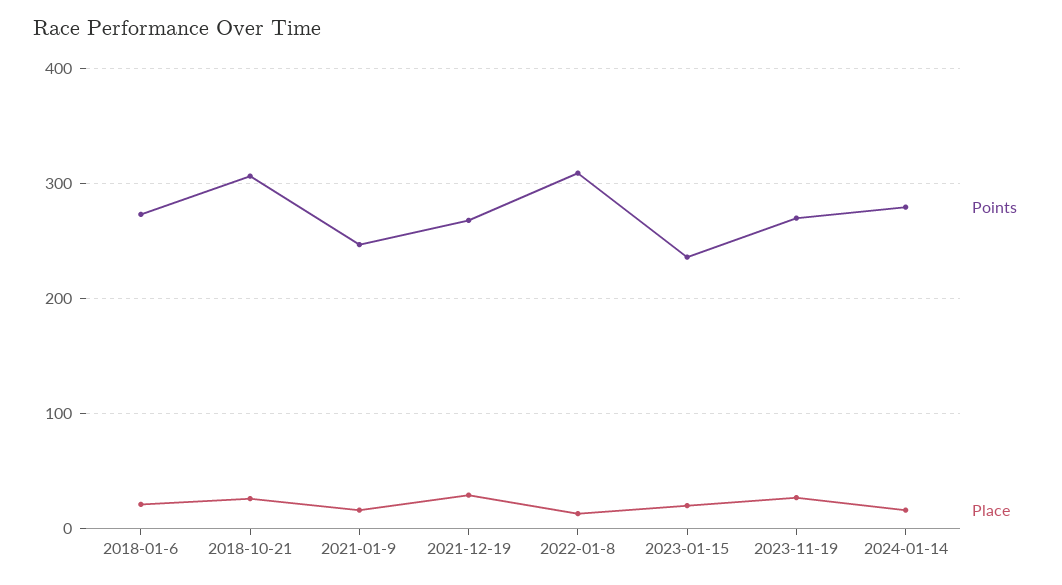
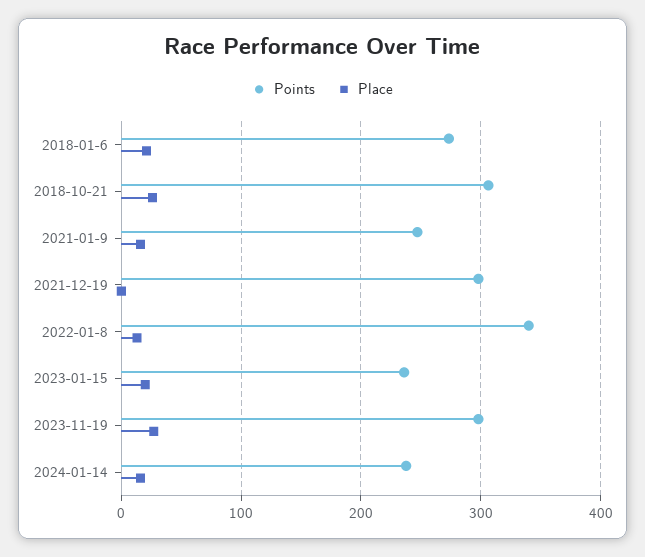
Points, 2021-12-19: 270 -> 300
Place, 2021-12-19: 30 -> 0
Points, 2022-01-8: 310 -> 340
Points, 2023-11-19: 270 -> 300
Points, 2024-01-14: 280 -> 240

